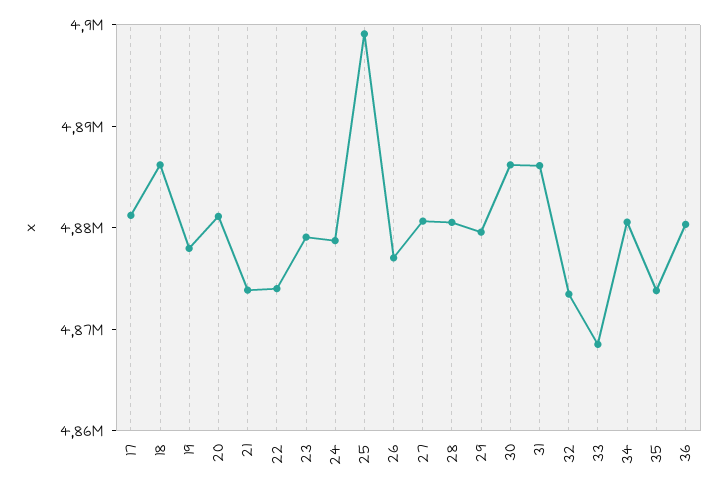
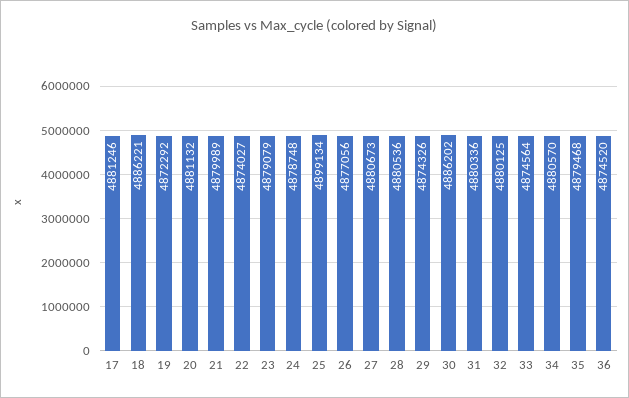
19: 4878000 -> 4872292
21: 4874000 -> 4879989
29: 4880000 -> 4874326
31: 4886000 -> 4880336
32: 4874000 -> 4880125
33: 4868000 -> 4874564
35: 4874000 -> 4879468
36: 4880000 -> 4874520

